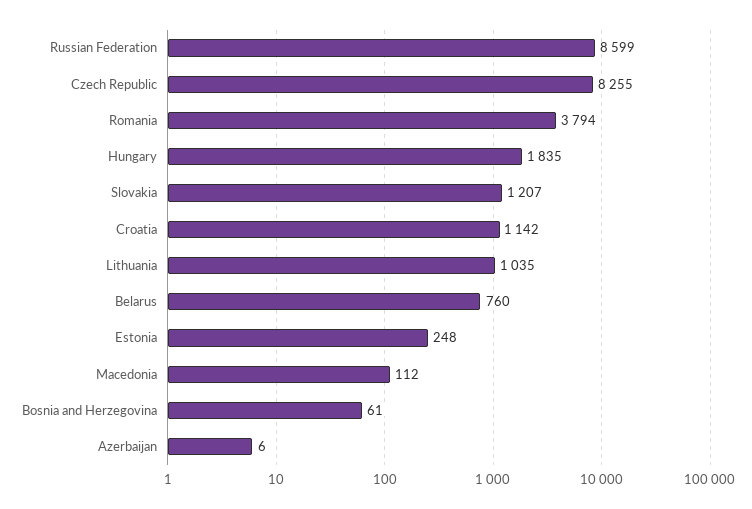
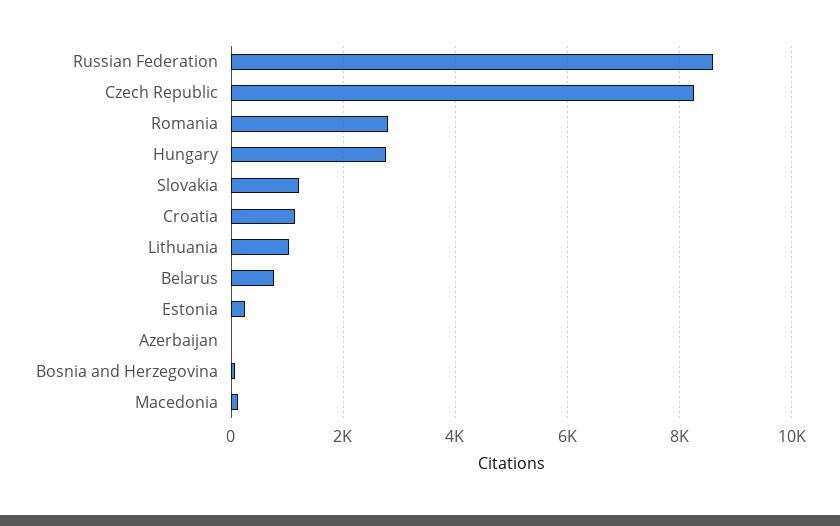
Romania: 3794 -> 2800
Hungary: 1835 -> 2800

